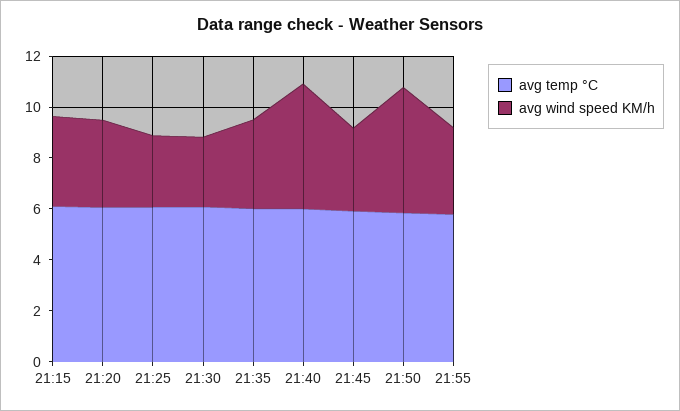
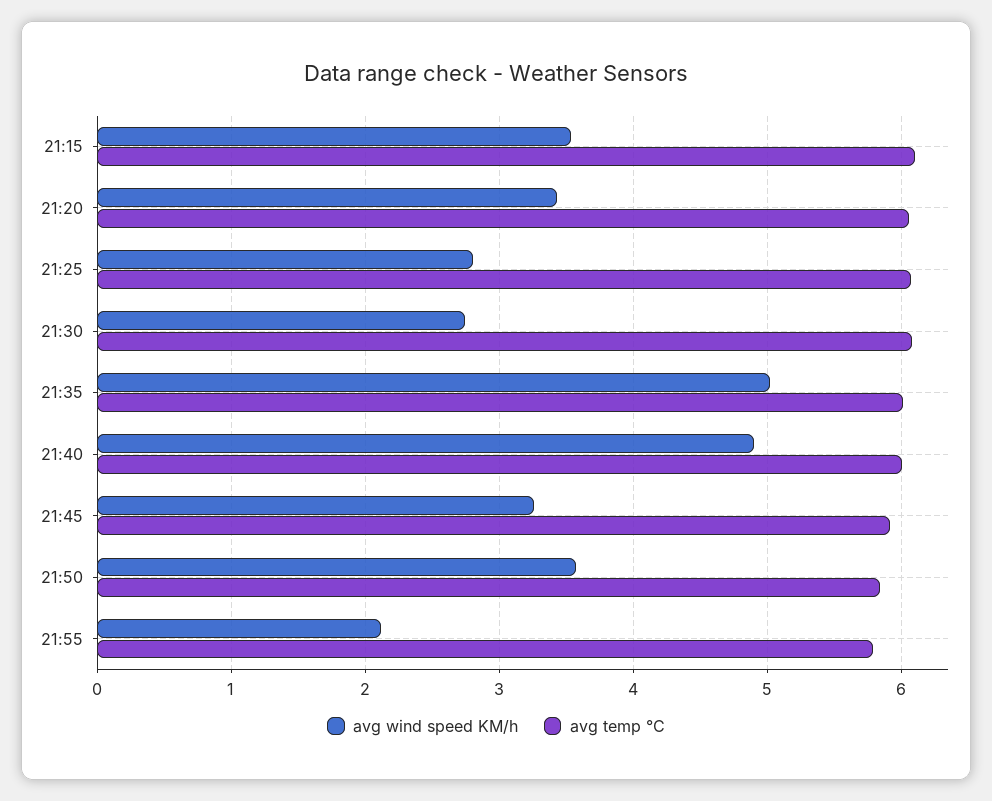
avg wind speed KM/h, 21:35: 3.5 -> 5
avg wind speed KM/h, 21:50: 5 -> 3.6
avg wind speed KM/h, 21:55: 3.5 -> 2.1

